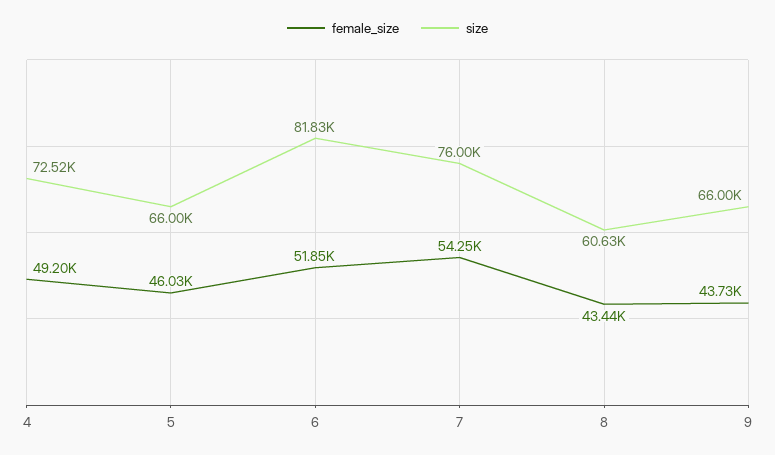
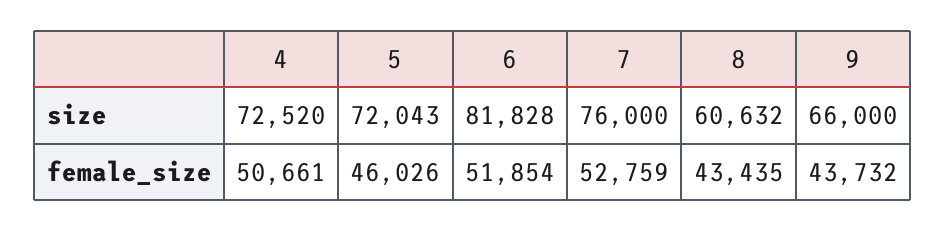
female_size, 4: 49200 -> 50661
size, 5: 66000 -> 72043
female_size, 7: 54250 -> 52759

